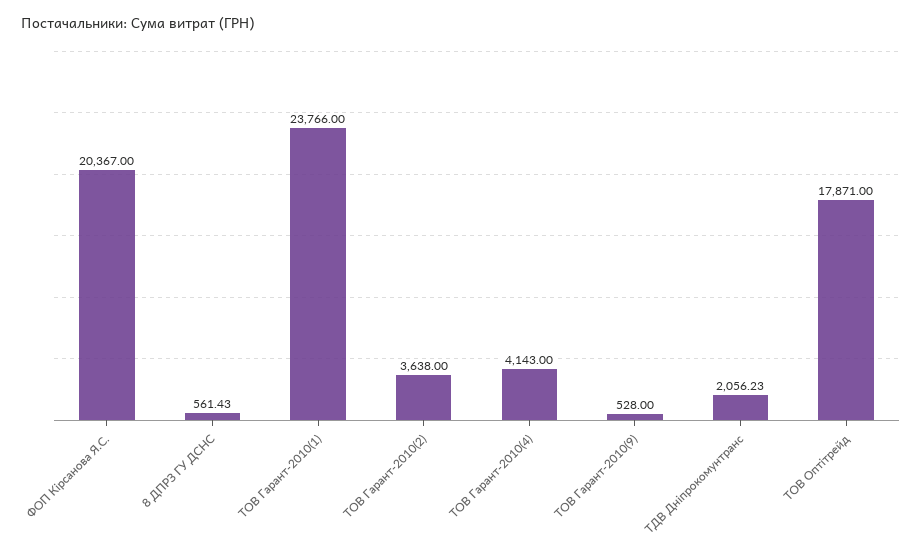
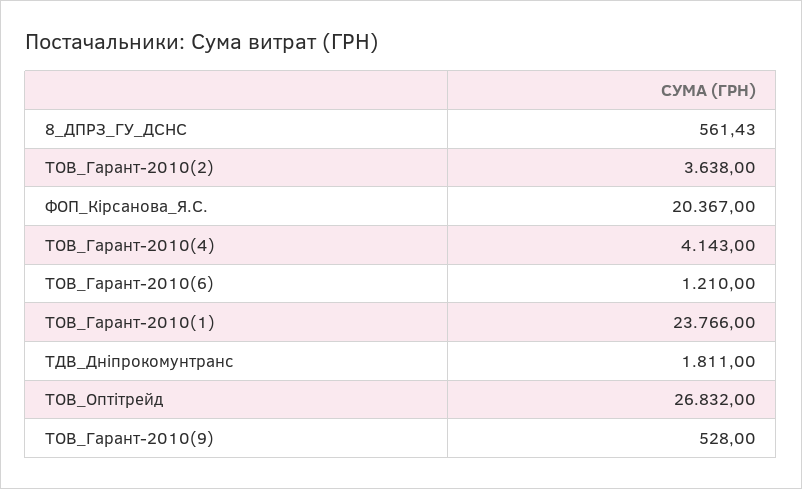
ТДВ Дніпрокомунтранс: 2056.23 -> 1811
ТОВ Оптітрейд: 17871 -> 26832
ТОВ_Гарант-2010(6): none -> 1210

